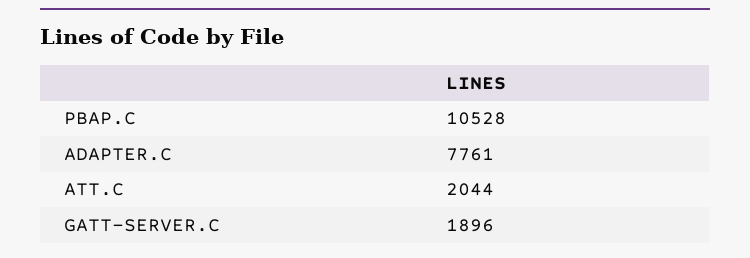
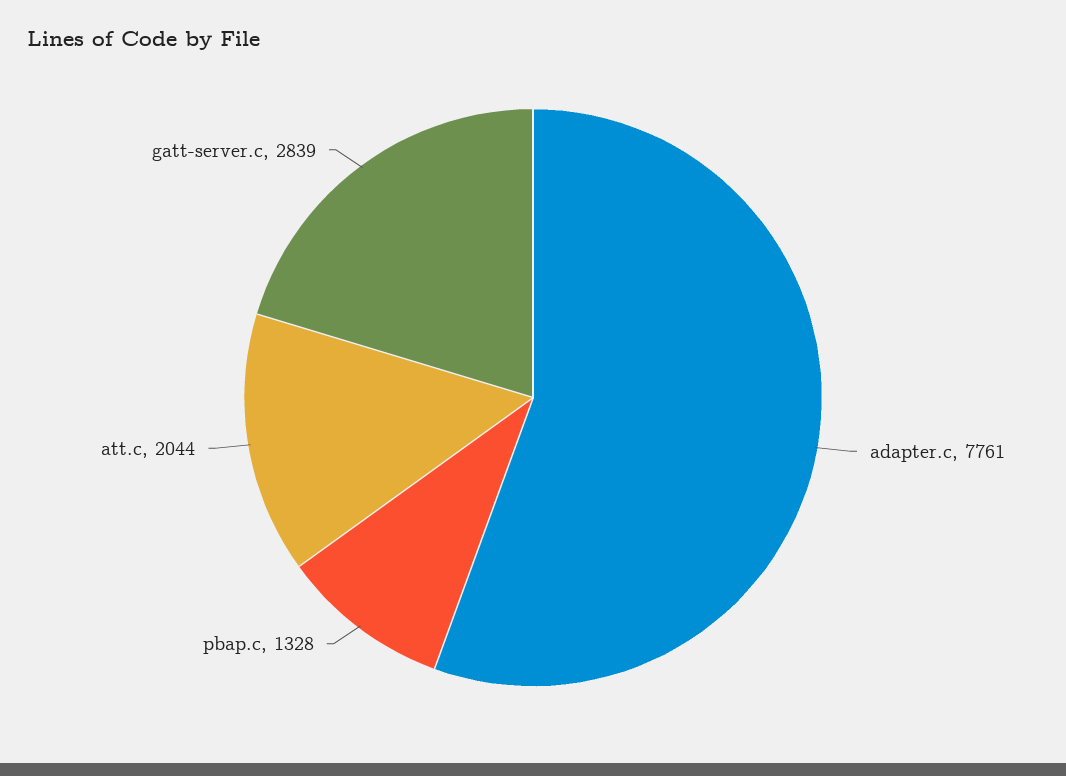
PBAP.C: 10528 -> 1328
GATT-SERVER.C: 1896 -> 2839

